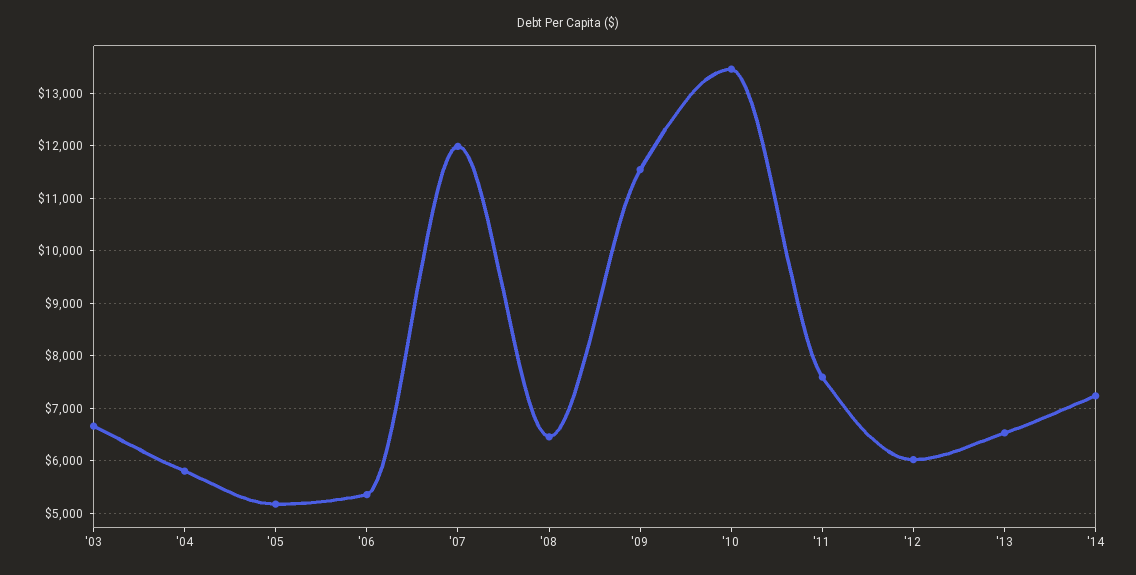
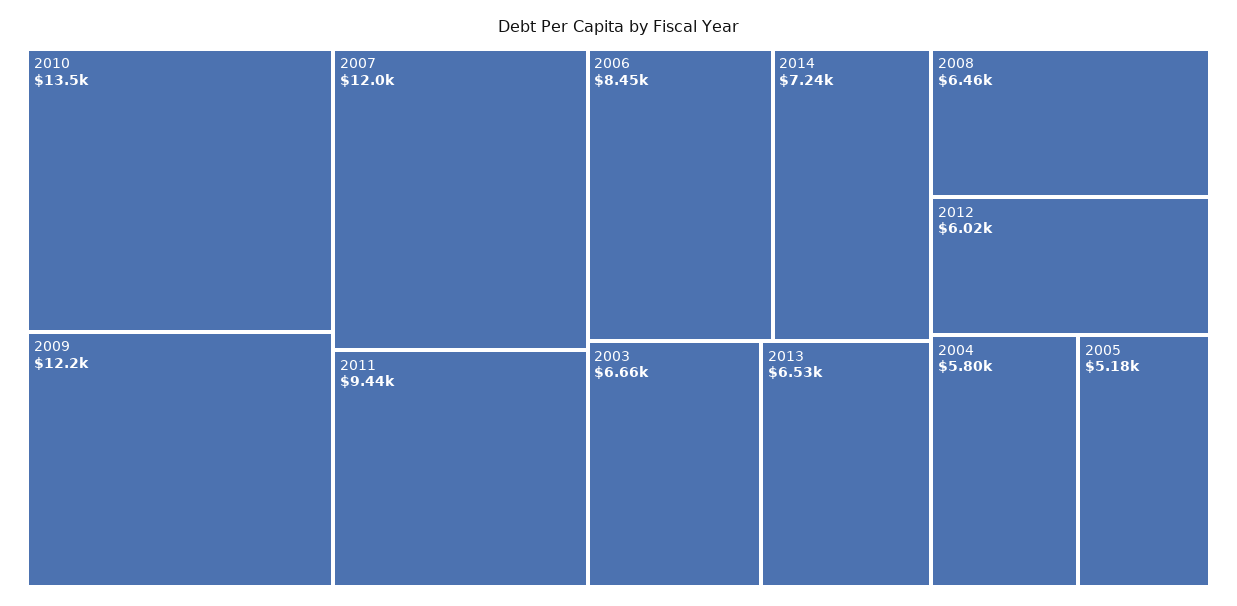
'06: 5400 -> 8450
'09: 11600 -> 12200
'11: 7600 -> 9440

